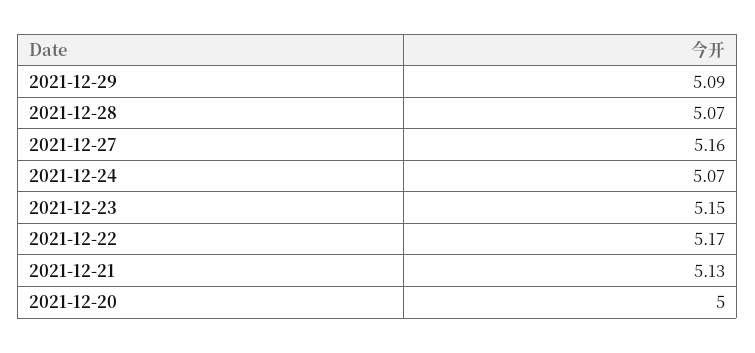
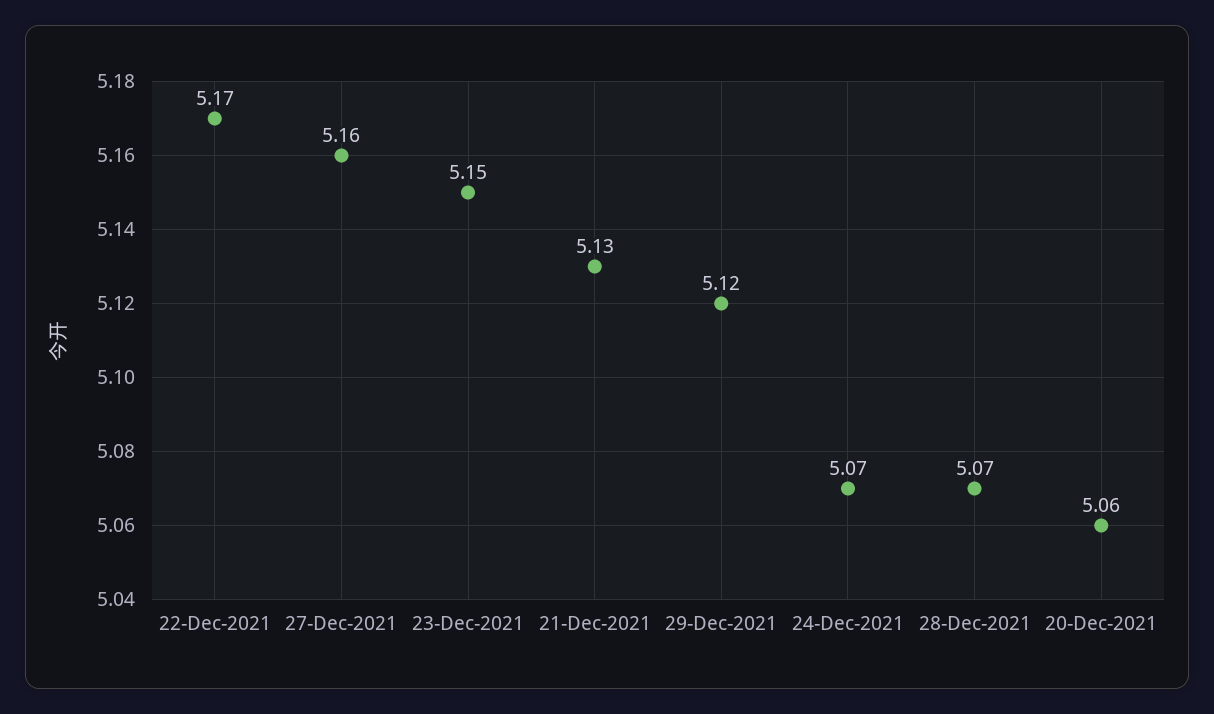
2021-12-29: 5.09 -> 5.12
2021-12-20: 5 -> 5.06

